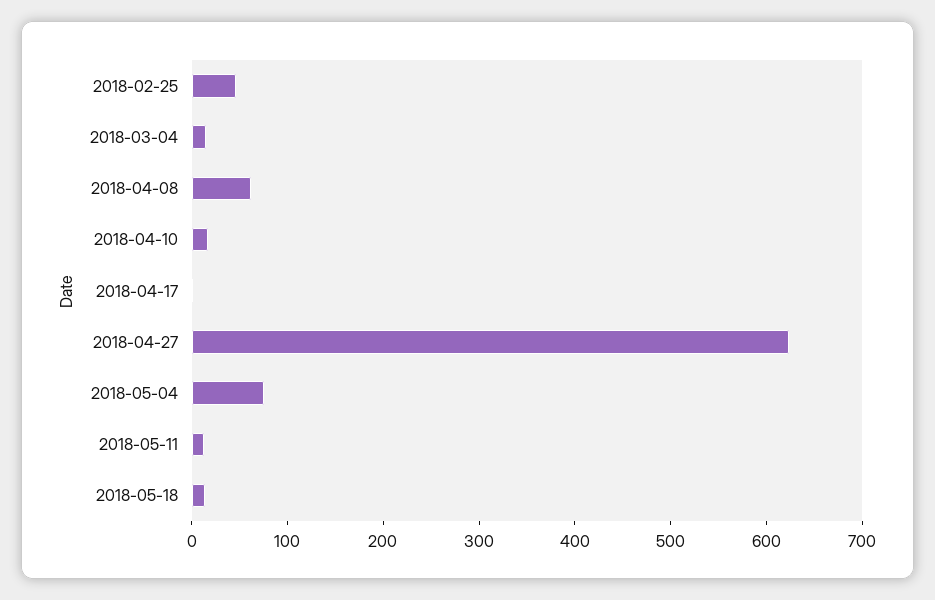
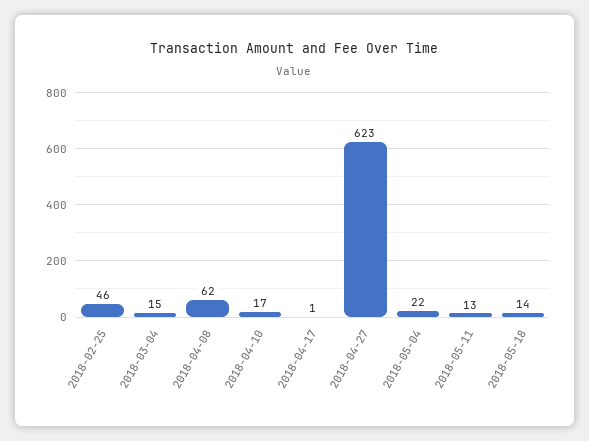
2018-05-04: 80 -> 22

